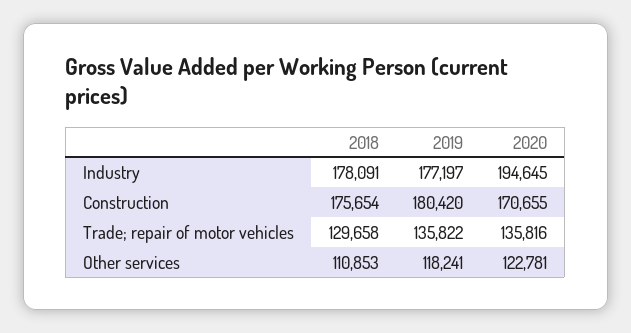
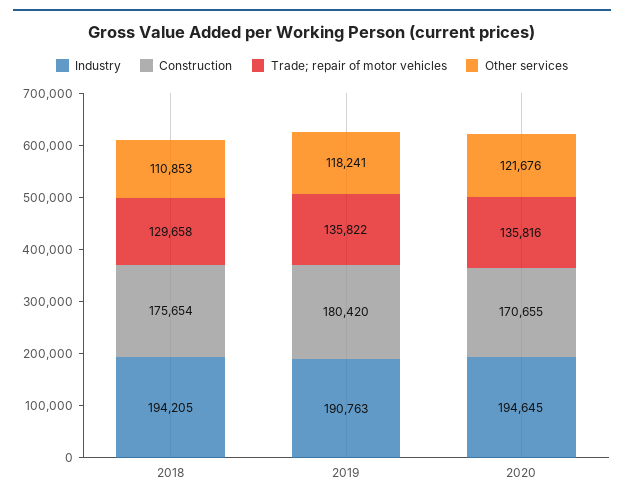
Industry, 2018: 178091 -> 194205
Industry, 2019: 177197 -> 190763
Other services, 2020: 122781 -> 121676

